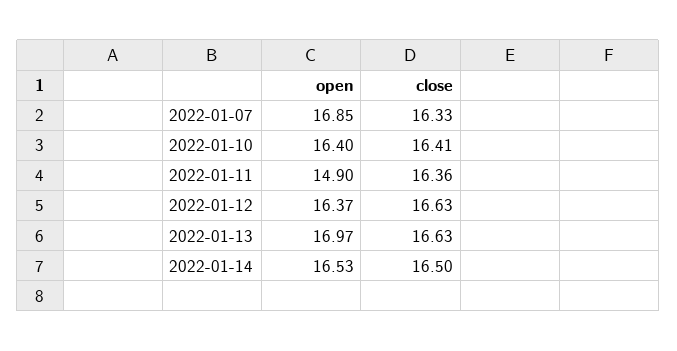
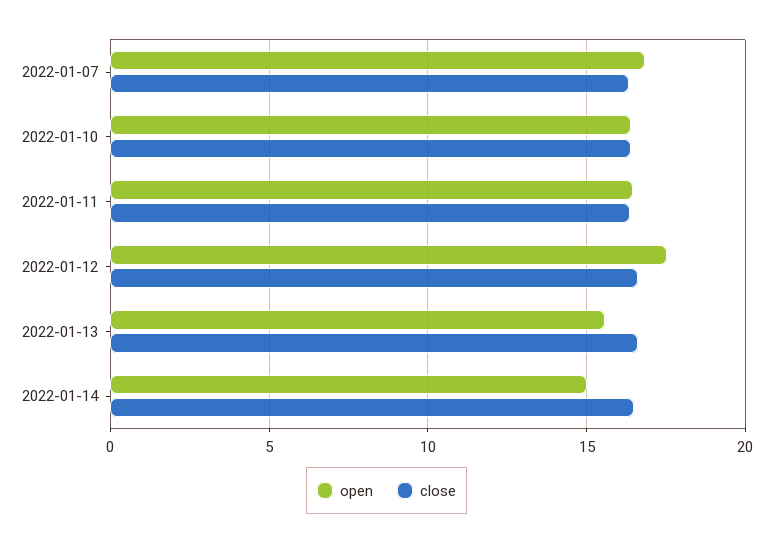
open, 2022-01-11: 14.9 -> 16.5
open, 2022-01-12: 16.37 -> 17.5
open, 2022-01-13: 16.97 -> 15.5
open, 2022-01-14: 16.53 -> 15

